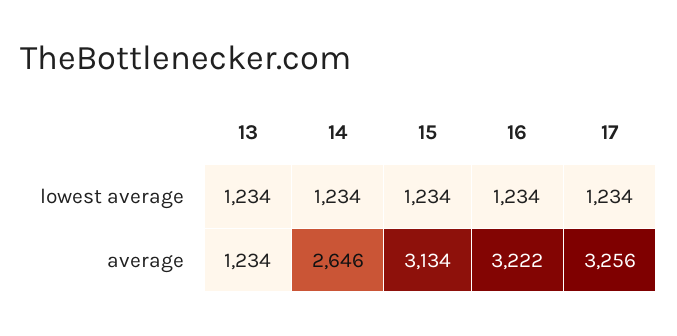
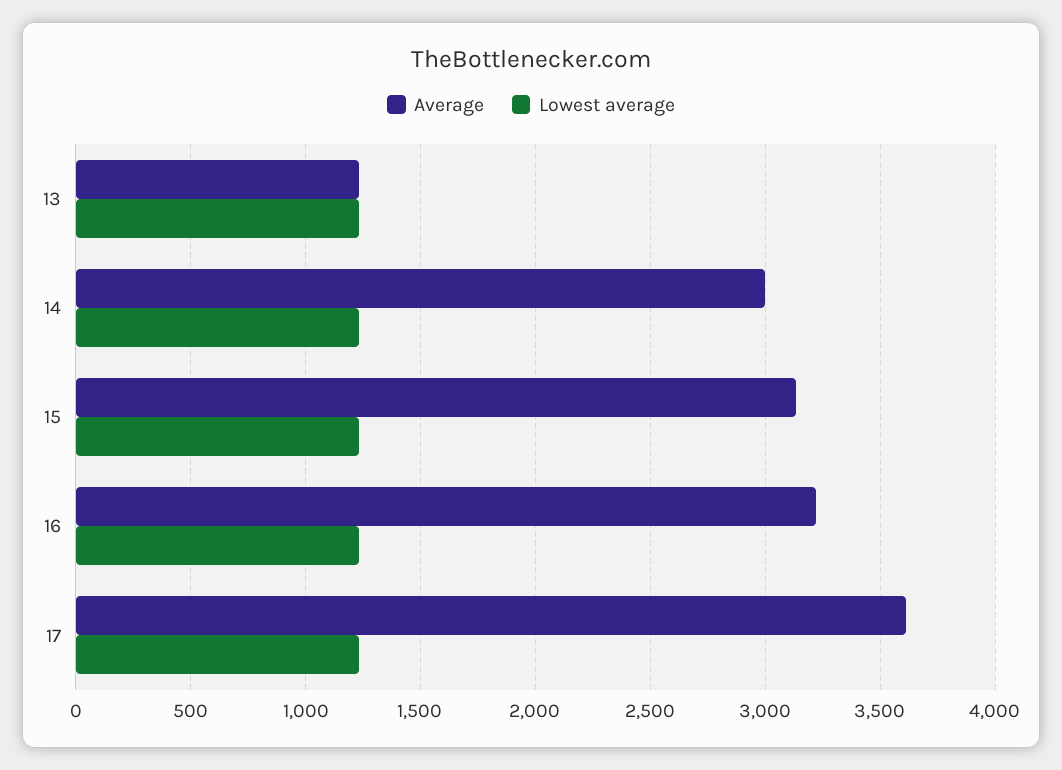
average, 14: 2646 -> 3000
average, 17: 3256 -> 3600

